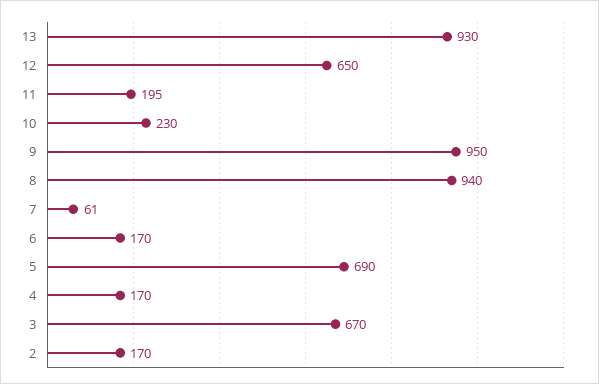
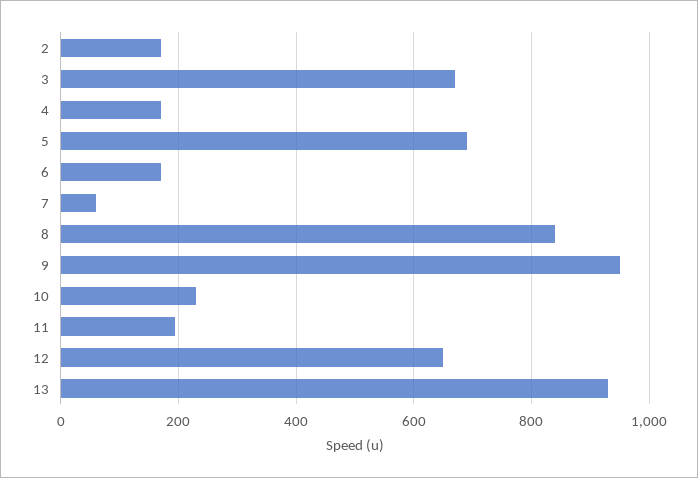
8: 940 -> 840

